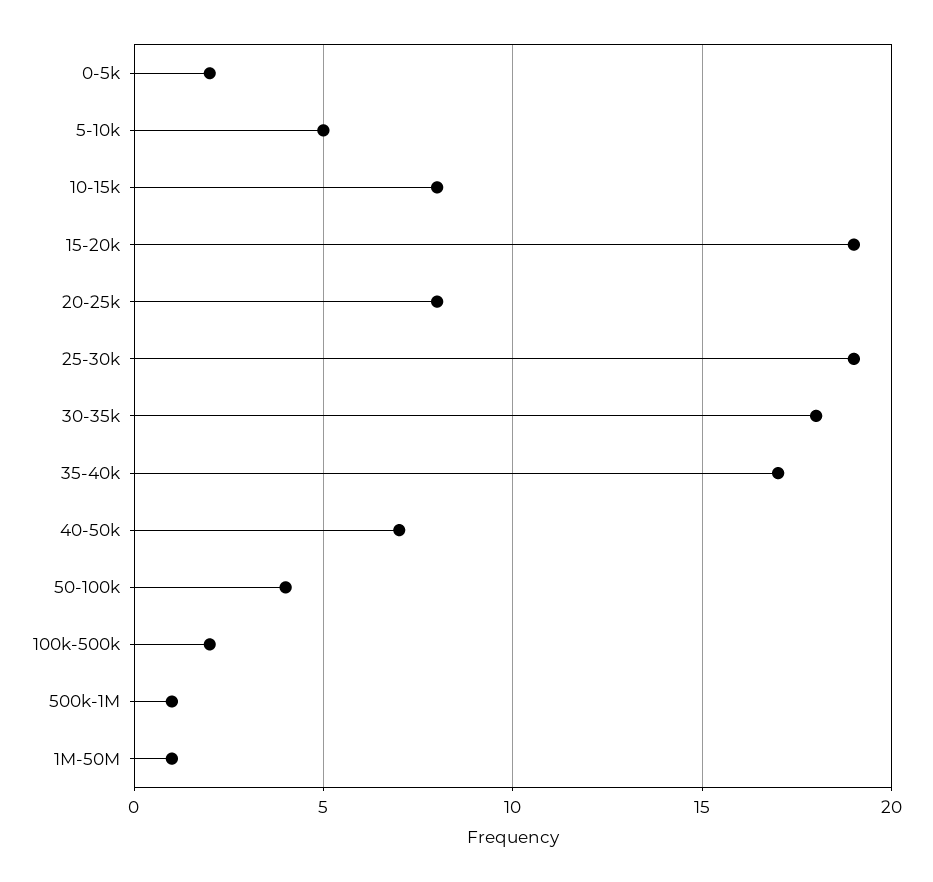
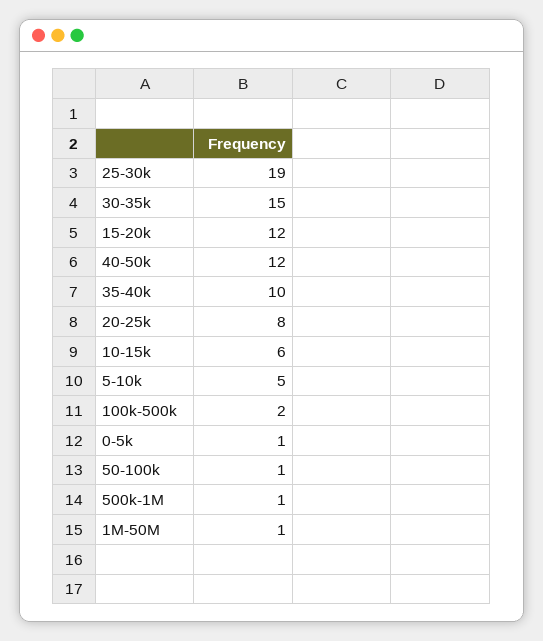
0-5k: 2 -> 1
10-15k: 8 -> 6
15-20k: 19 -> 12
30-35k: 18 -> 15
35-40k: 17 -> 10
40-50k: 7 -> 12
50-100k: 4 -> 1

